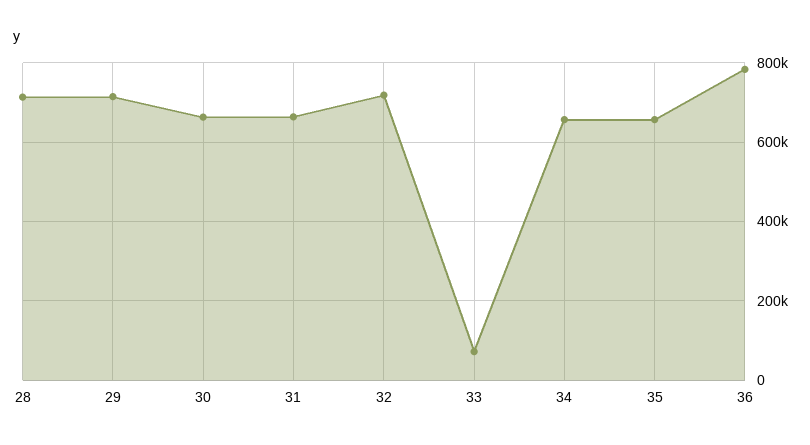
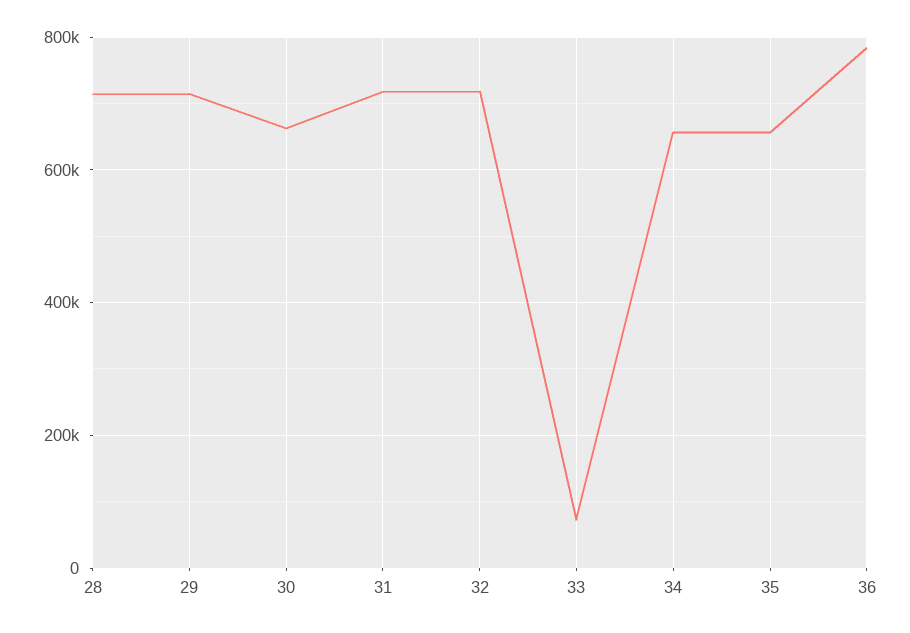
31: 660000 -> 720000

